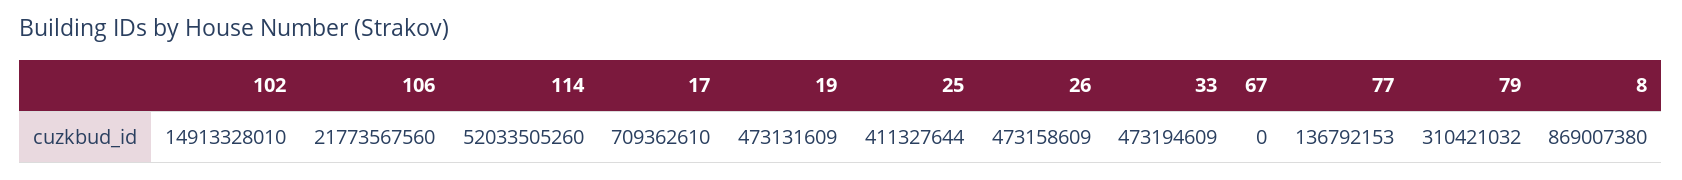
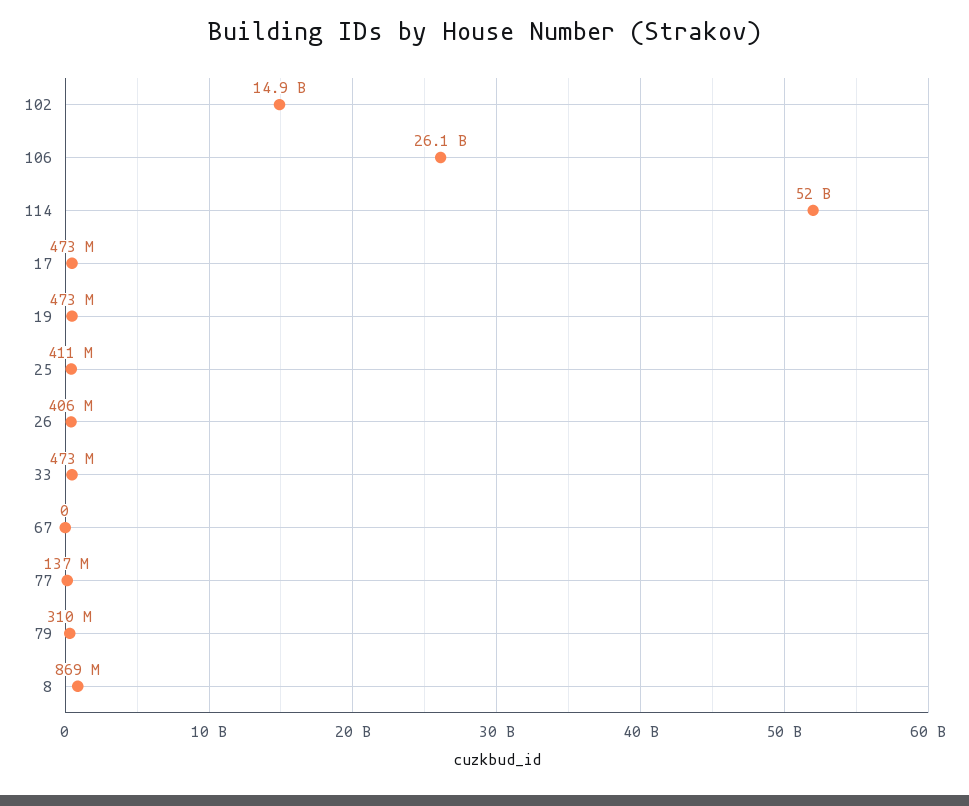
106: 21773567560 -> 26100000000
17: 709362610 -> 473000000
26: 473158609 -> 406000000

